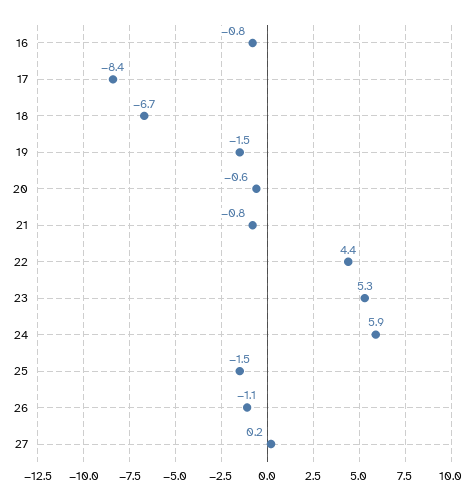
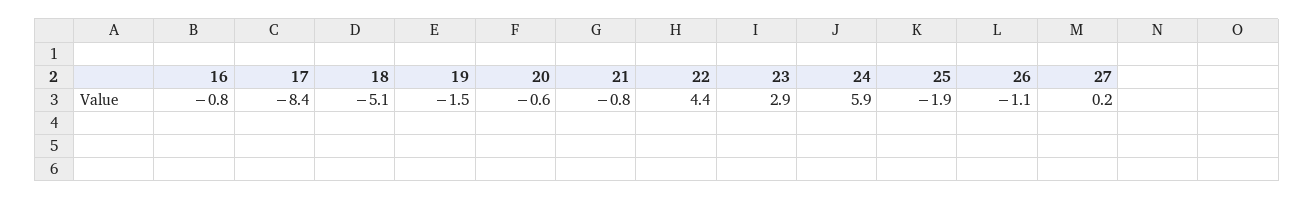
18: -6.7 -> -5.1
23: 5.3 -> 2.9
25: -1.5 -> -1.9

